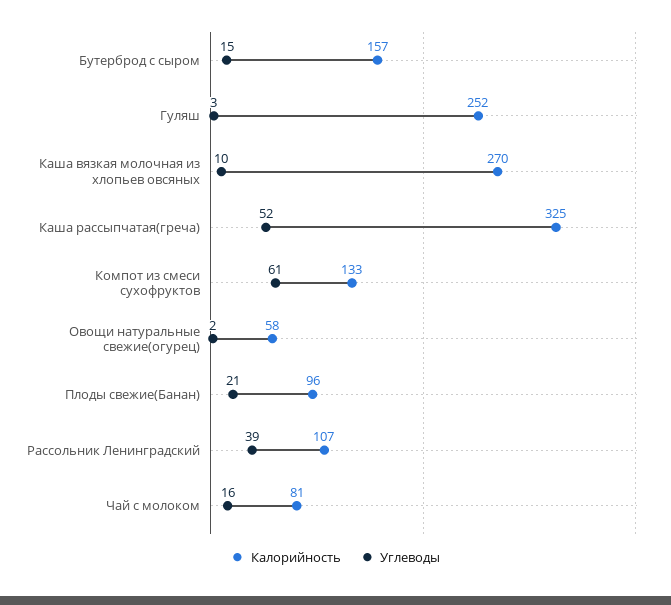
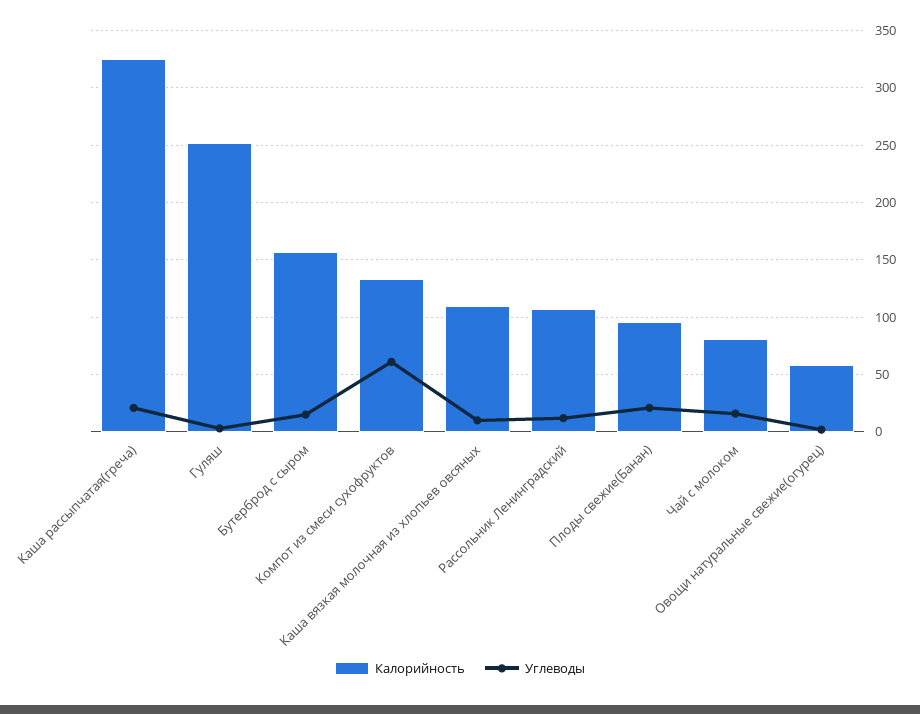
Калорийность, Каша вязкая молочная из хлопьев овсяных: 270 -> 110
Углеводы, Каша рассыпчатая(греча): 52 -> 20
Углеводы, Рассольник Ленинградский: 39 -> 10

